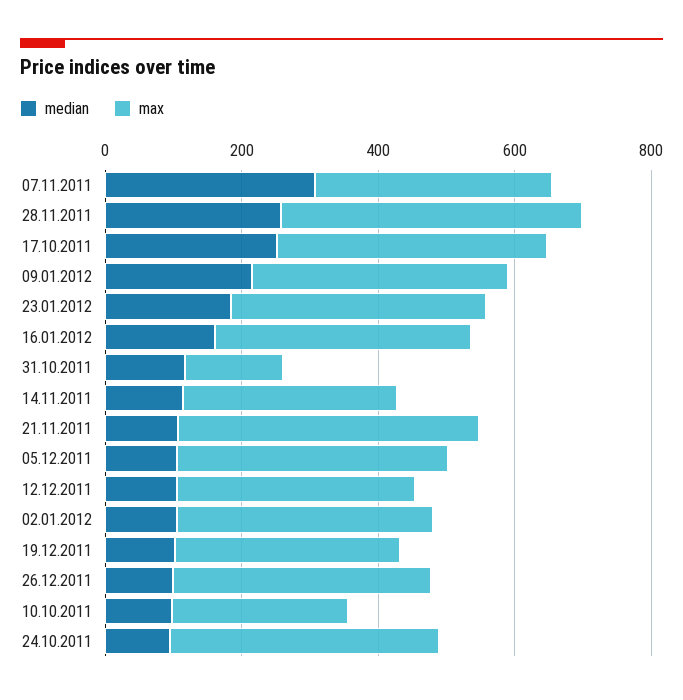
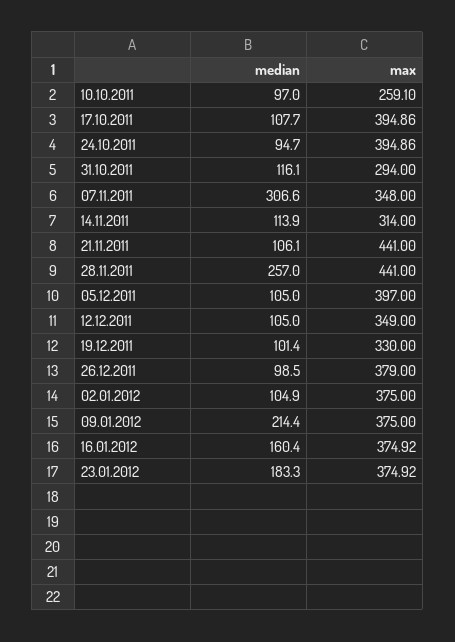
median, 17.10.2011: 250 -> 107.7
max, 31.10.2011: 150 -> 294

